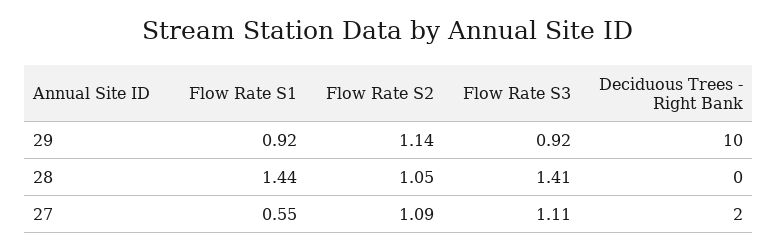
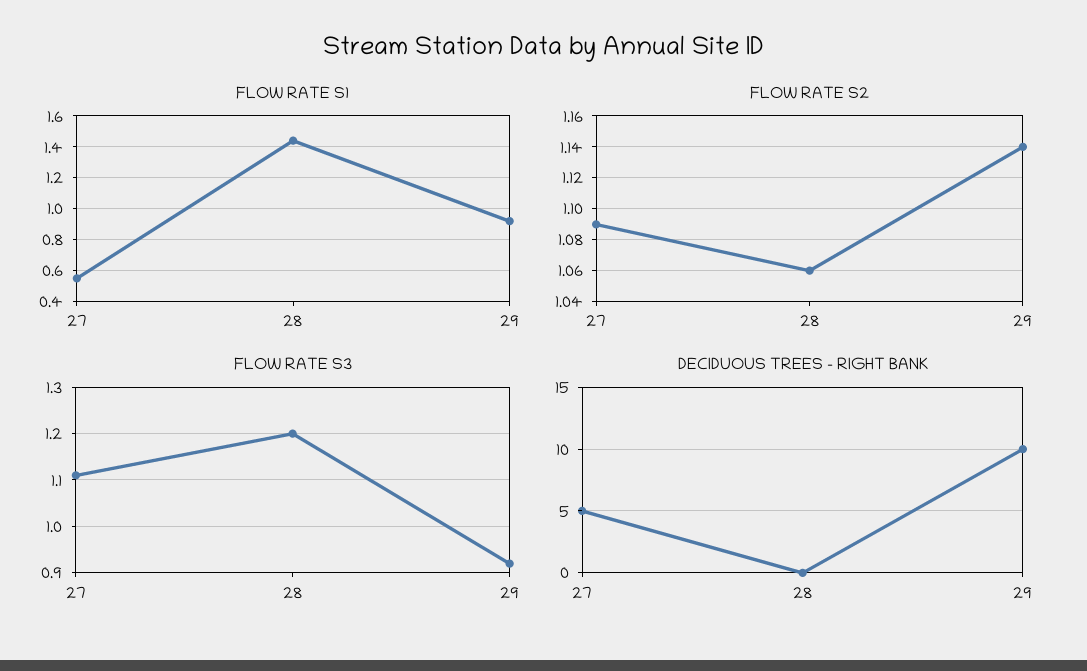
Flow Rate S2, 28: 1.05 -> 1.06
Flow Rate S3, 28: 1.41 -> 1.2
Deciduous Trees - Right Bank, 27: 2 -> 5

